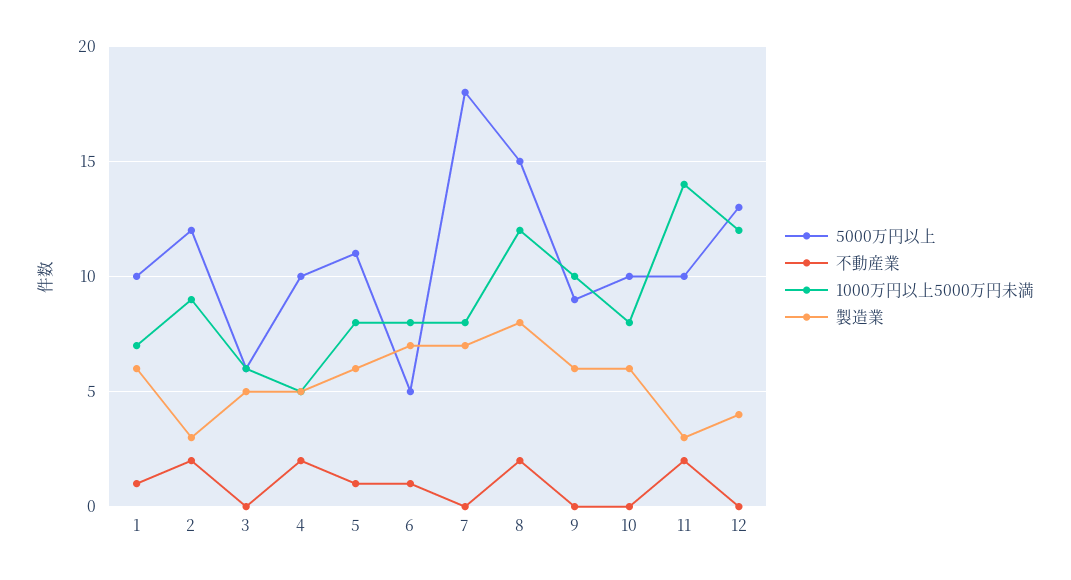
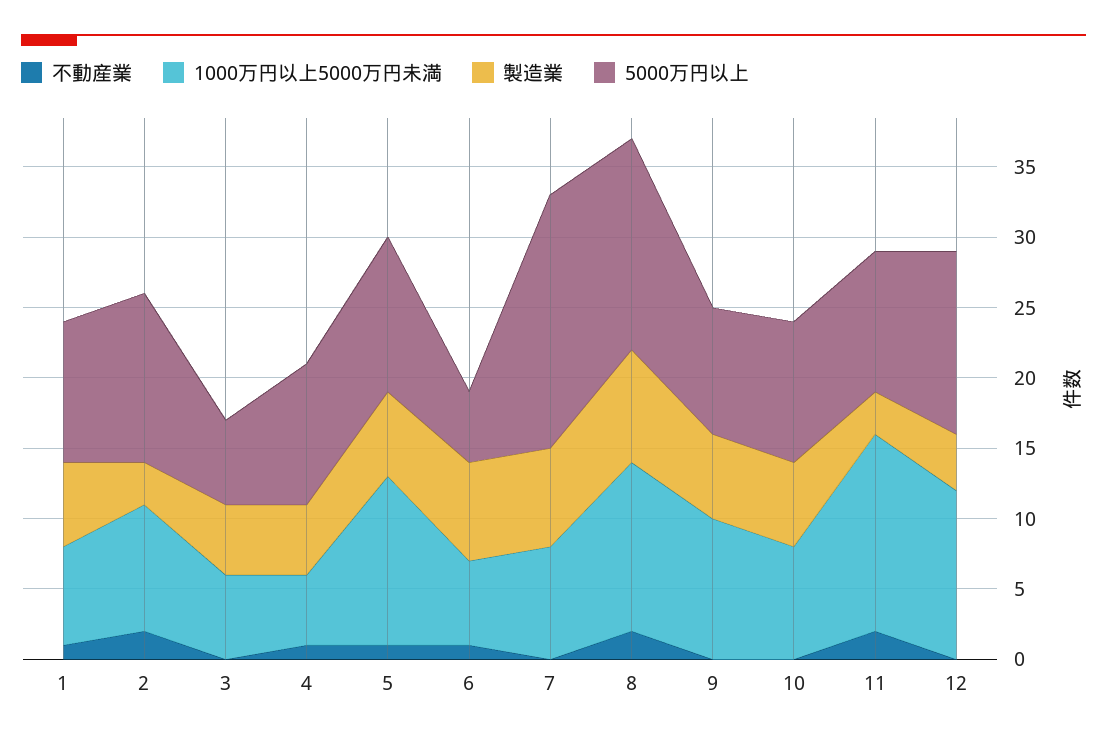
不動産業, 4: 2 -> 1
1000万円以上5000万円未満, 5: 8 -> 12
1000万円以上5000万円未満, 6: 8 -> 6

